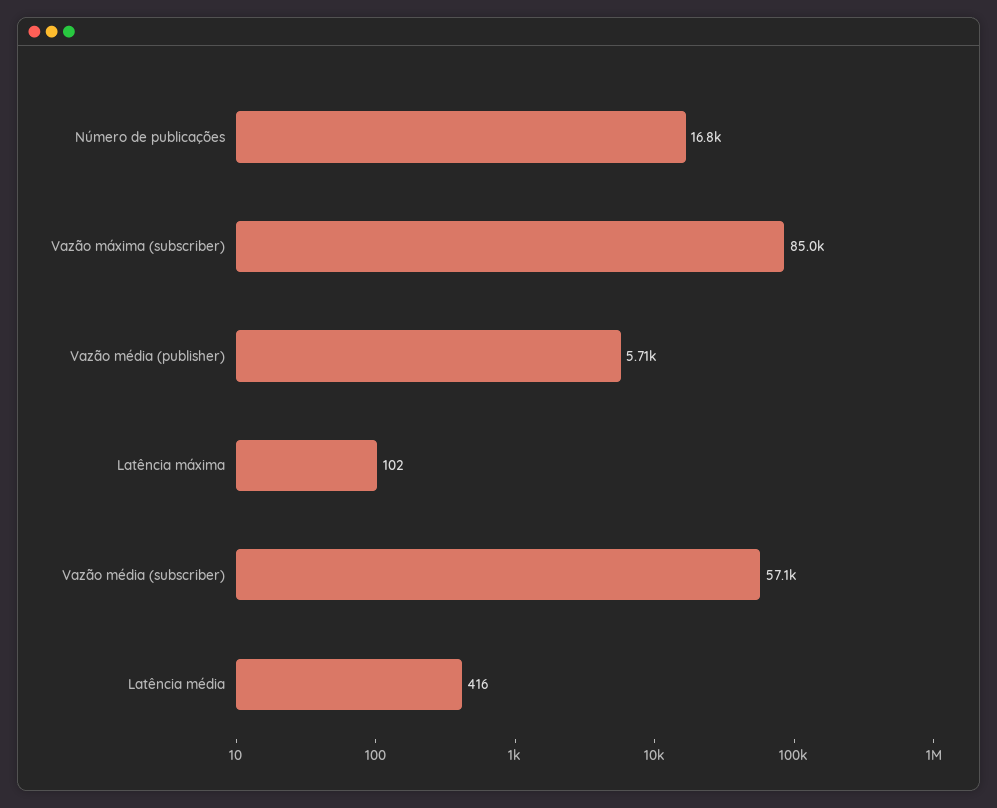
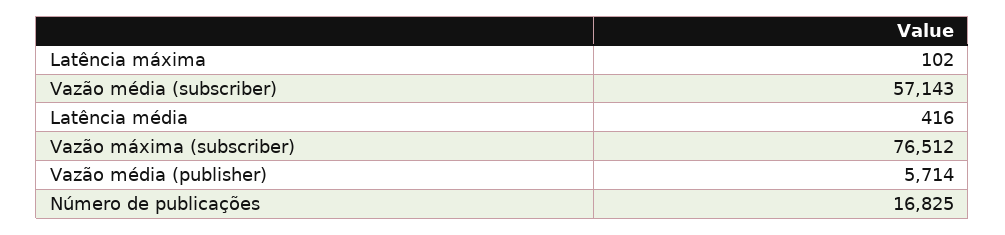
Vazão máxima (subscriber): 85000 -> 76512

